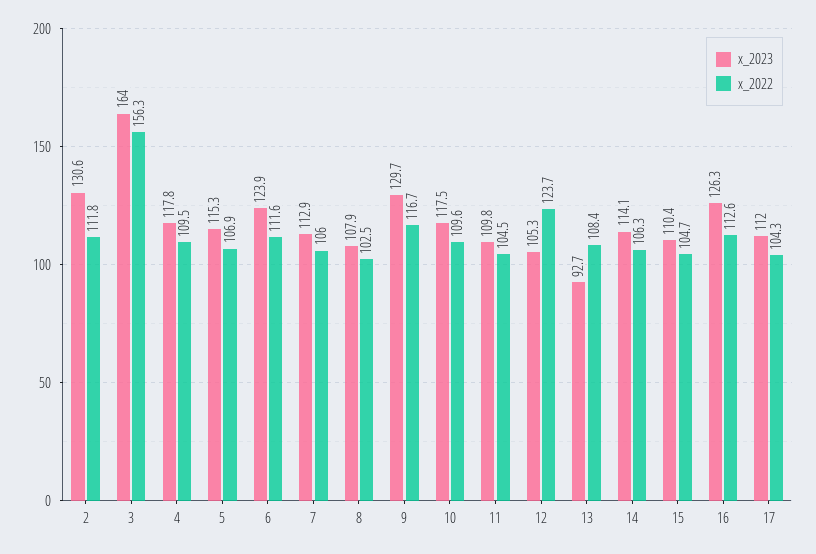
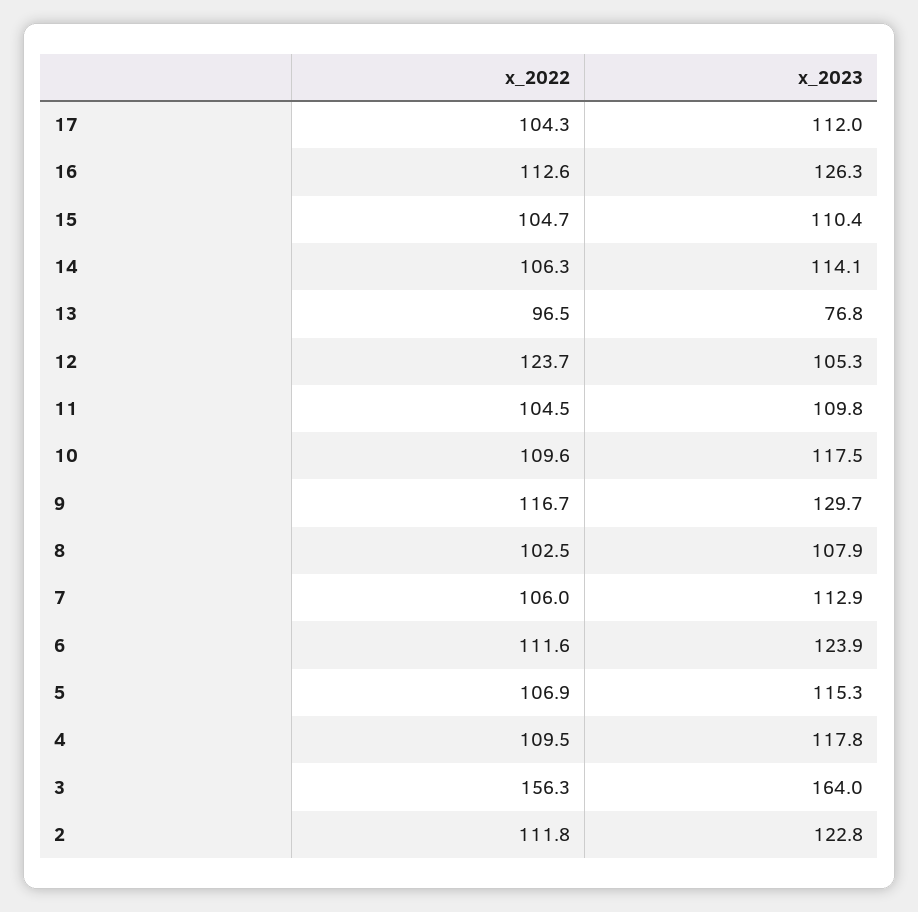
x_2023, 2: 130.6 -> 122.8
x_2023, 13: 92.7 -> 76.8
x_2022, 13: 108.4 -> 96.5

